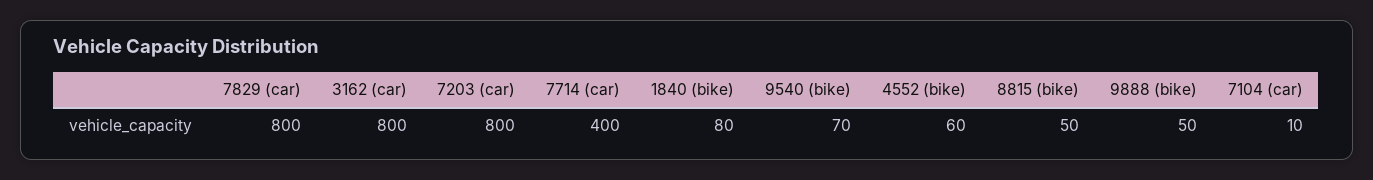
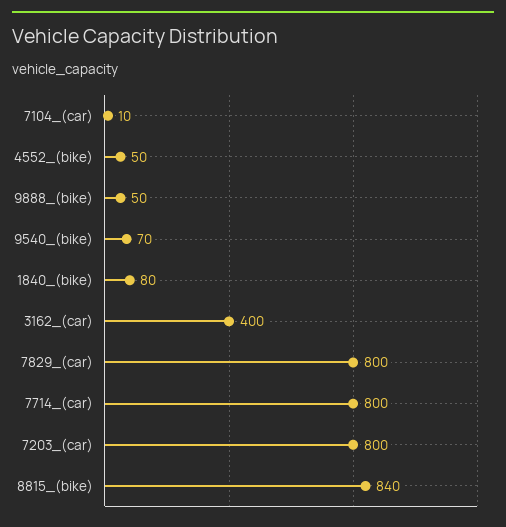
3162 (car): 800 -> 400
7714 (car): 400 -> 800
4552 (bike): 60 -> 50
8815 (bike): 50 -> 840

